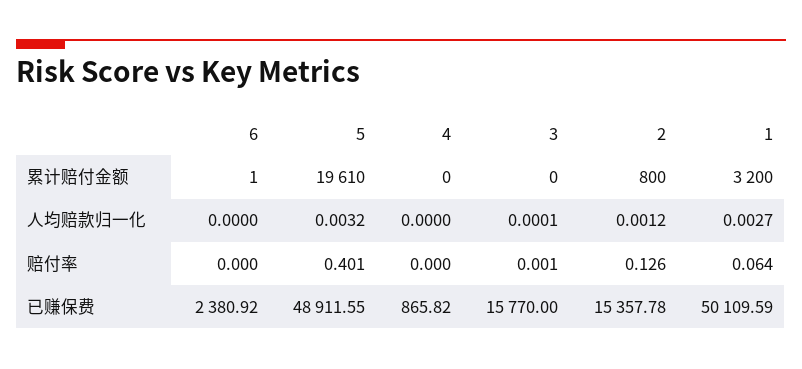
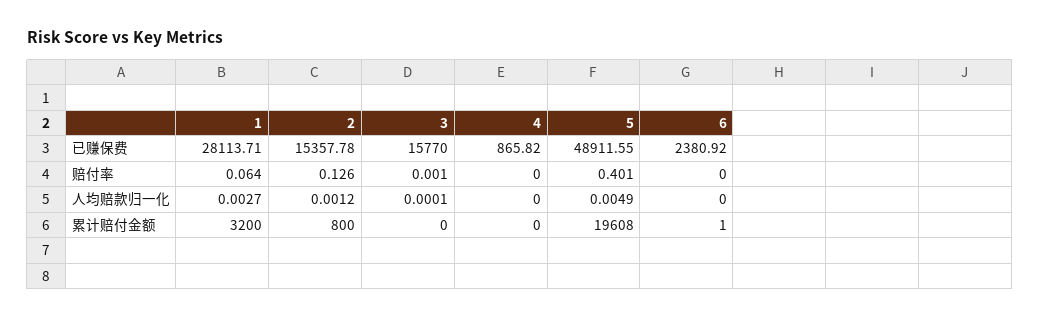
5, 累计赔付金额: 19610 -> 19608
5, 人均赔款归一化: 0.0032 -> 0.0049
1, 已赚保费: 50109.59 -> 28113.71

